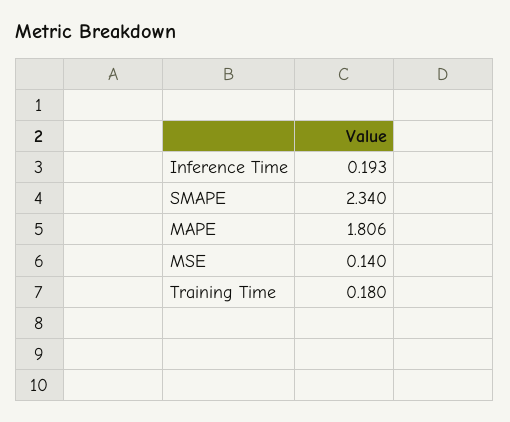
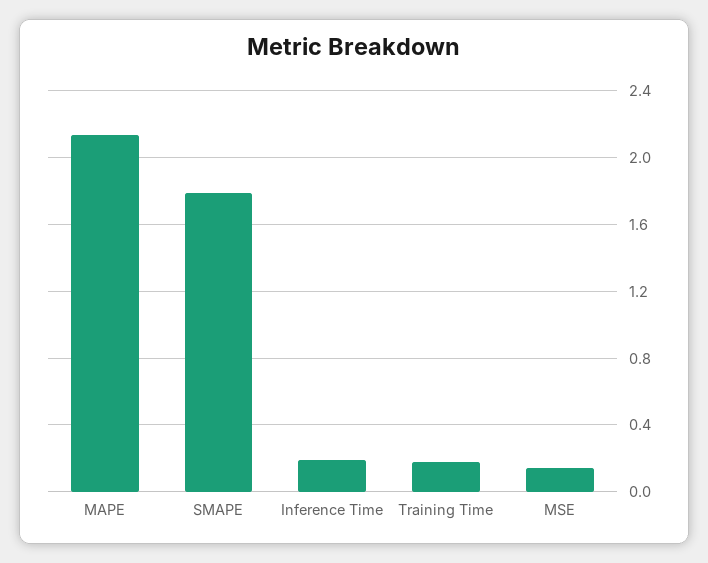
SMAPE: 2.34 -> 1.8
MAPE: 1.806 -> 2.15

